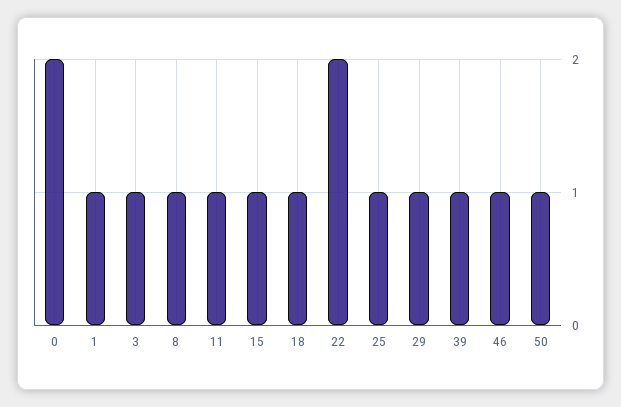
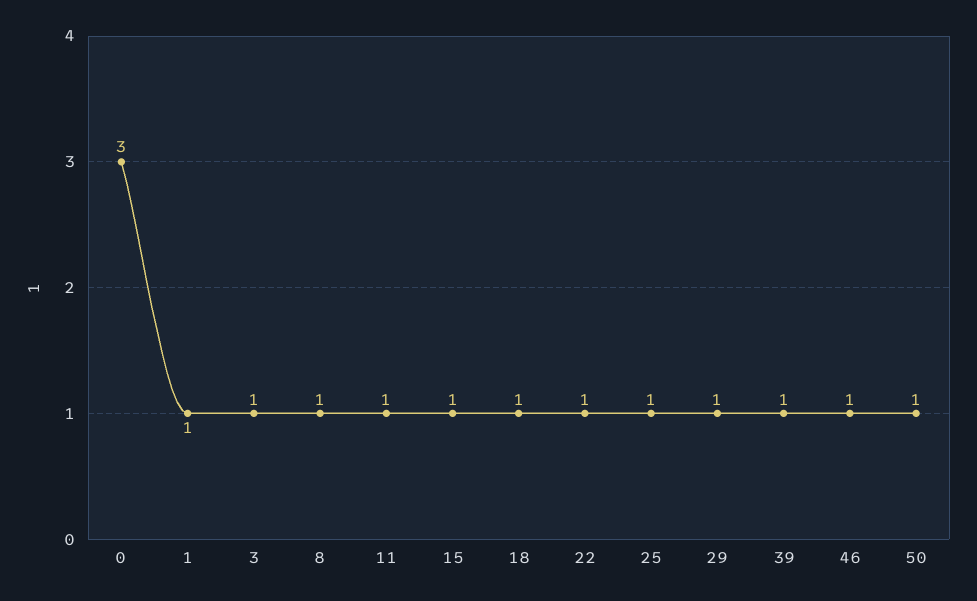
0: 2 -> 3
22: 2 -> 1

